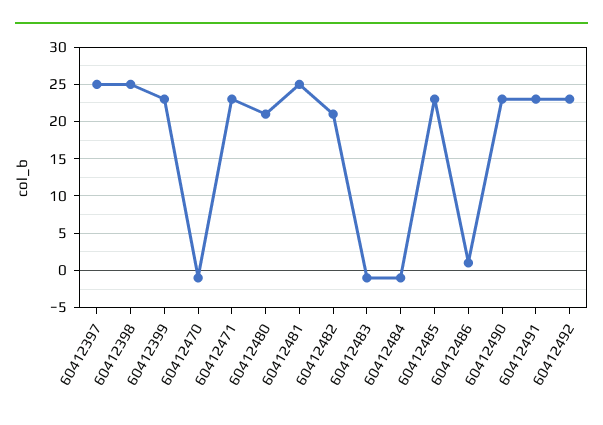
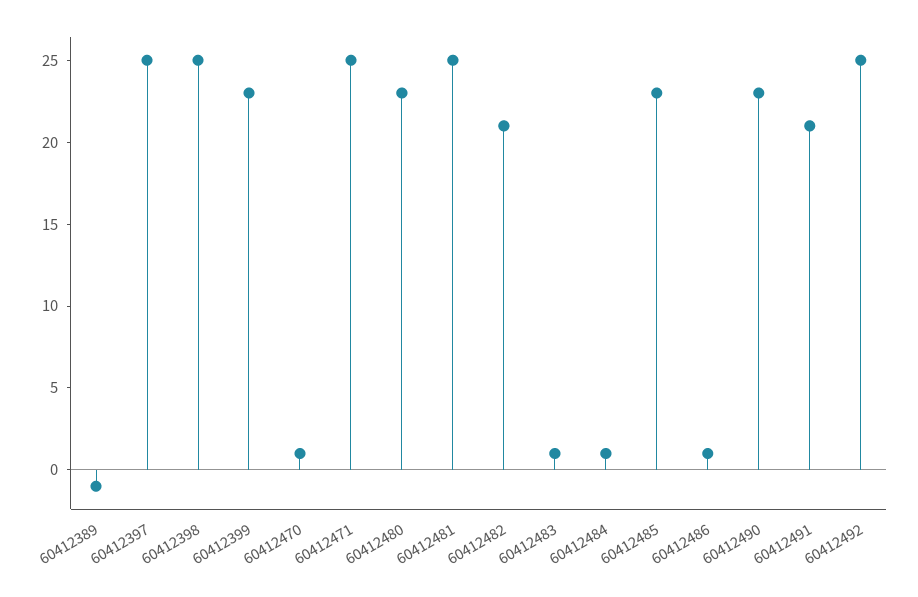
60412470: -1 -> 1
60412471: 23 -> 25
60412480: 21 -> 23
60412483: -1 -> 1
60412484: -1 -> 1
60412491: 23 -> 21
60412492: 23 -> 25
60412389: none -> -1

